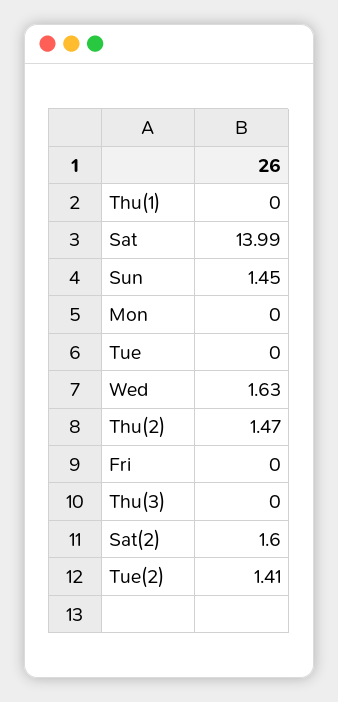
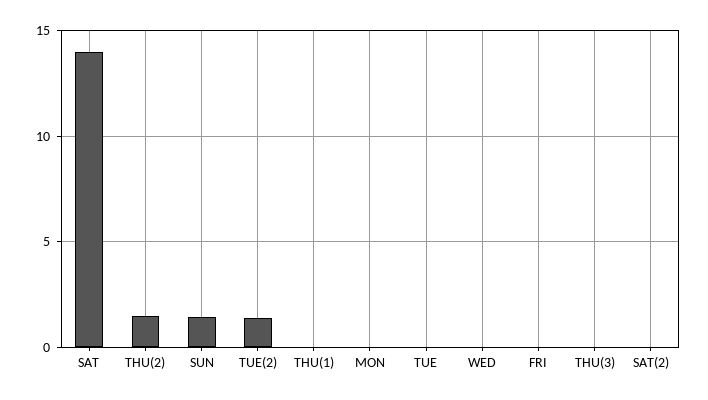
Wed: 1.63 -> 0
Sat(2): 1.6 -> 0

